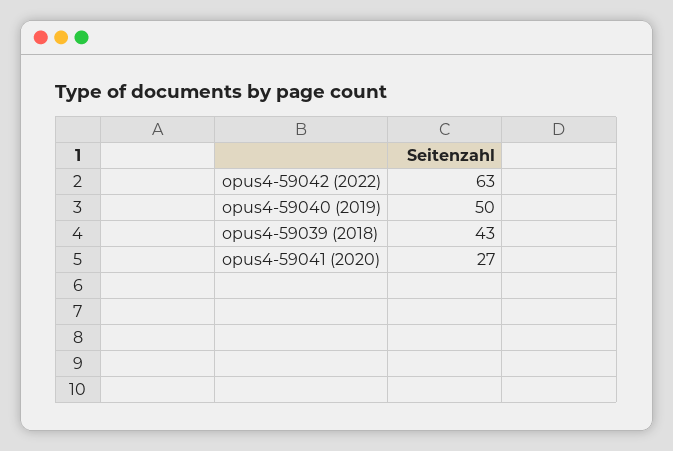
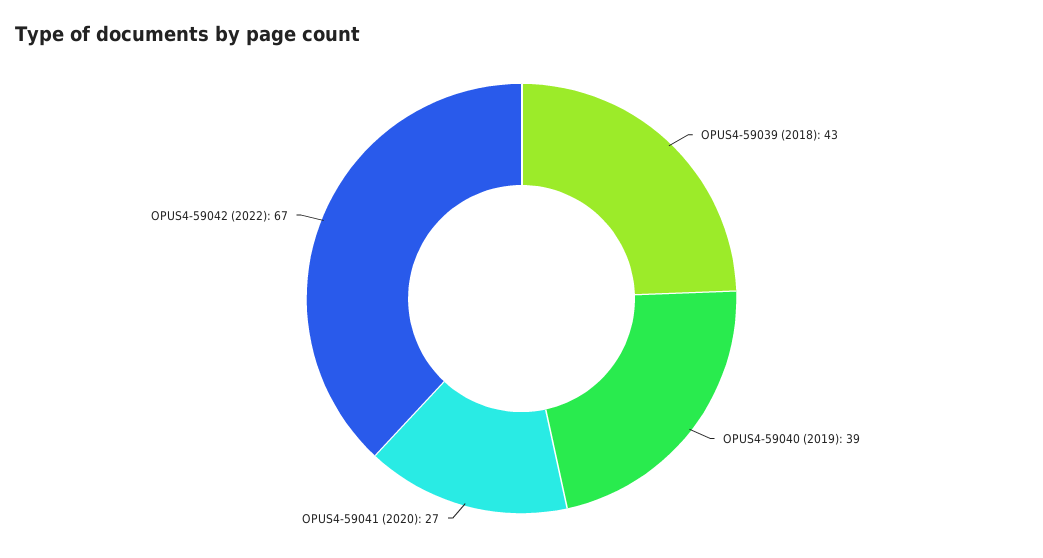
opus4-59042 (2022): 63 -> 67
opus4-59040 (2019): 50 -> 39

